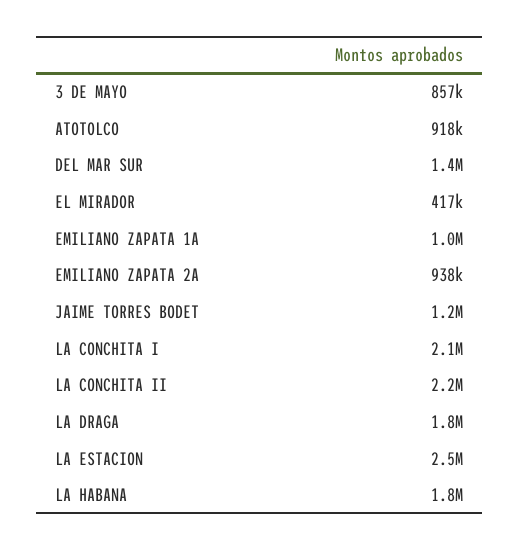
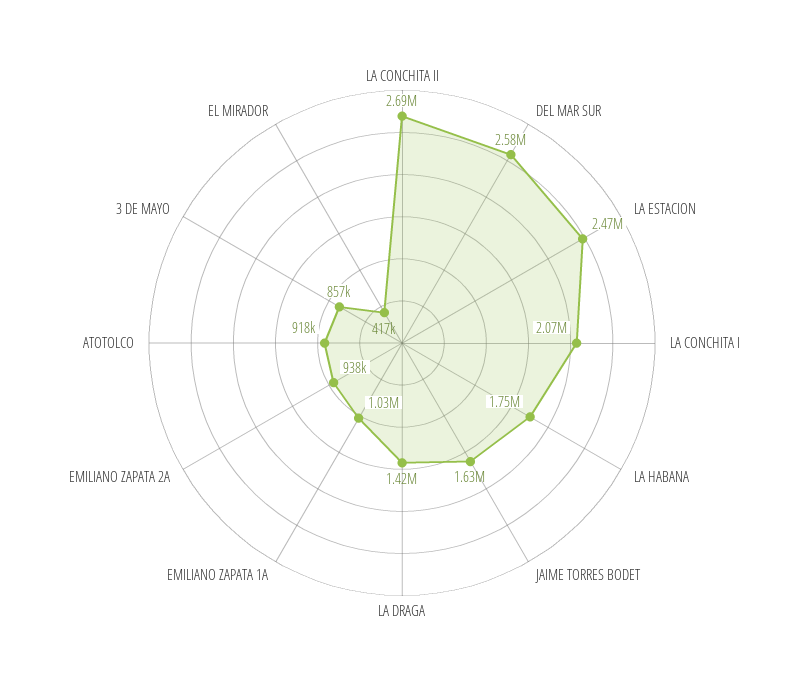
DEL MAR SUR: 1400000 -> 2580000
JAIME TORRES BODET: 1200000 -> 1630000
LA CONCHITA II: 2200000 -> 2690000
LA DRAGA: 1800000 -> 1420000

